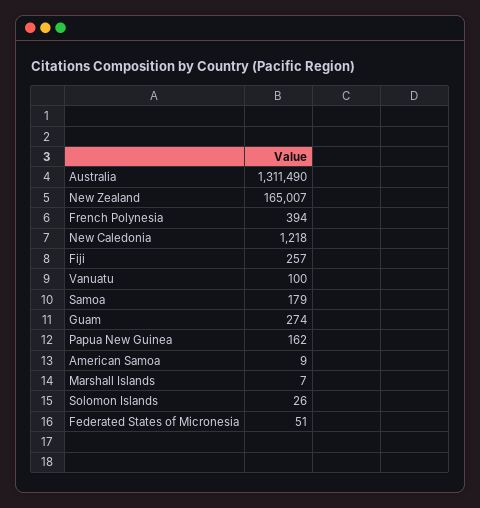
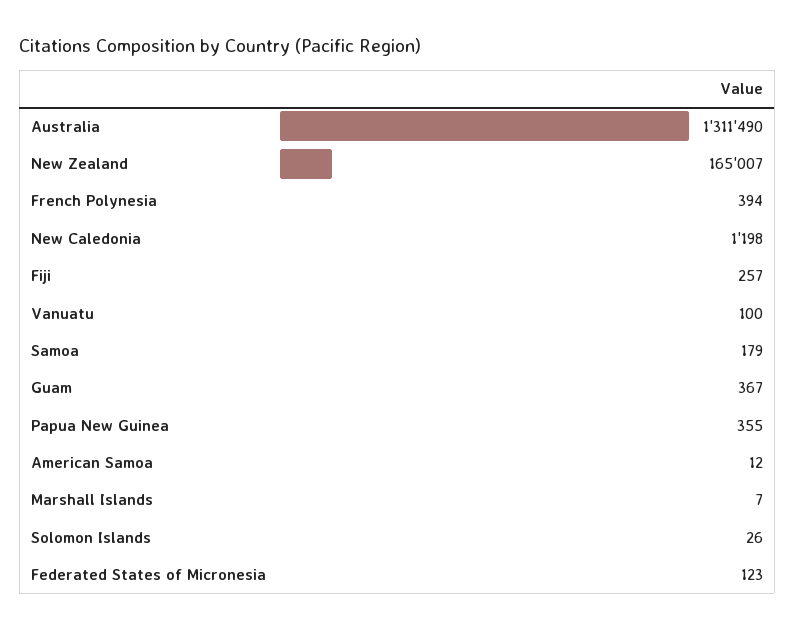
New Caledonia: 1218 -> 1198
Guam: 274 -> 367
Papua New Guinea: 162 -> 355
American Samoa: 9 -> 12
Federated States of Micronesia: 51 -> 123

